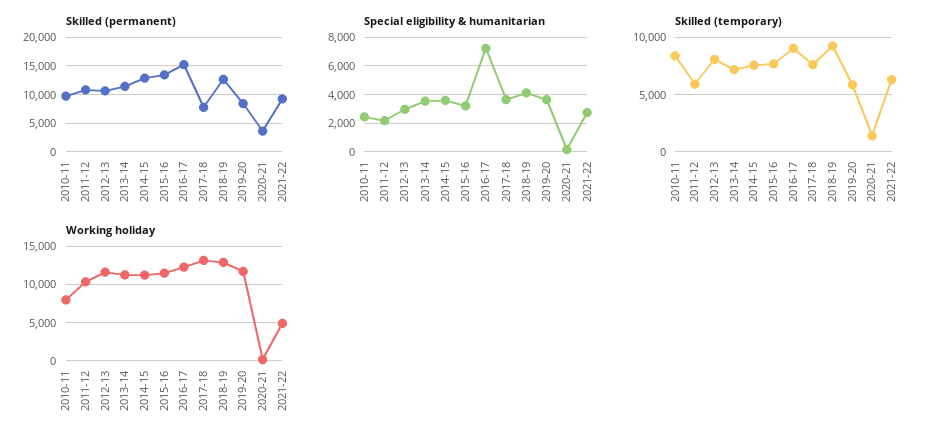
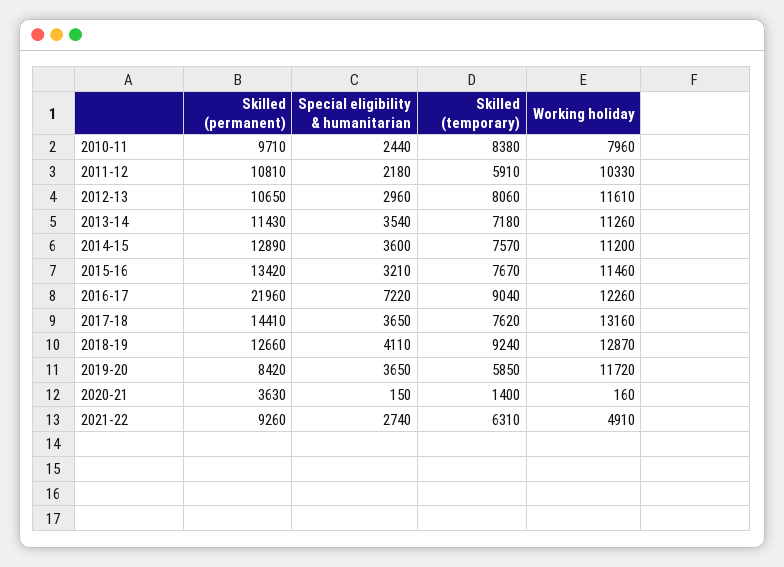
Skilled (permanent), 2016-17: 15000 -> 21960
Skilled (permanent), 2017-18: 7500 -> 14410

